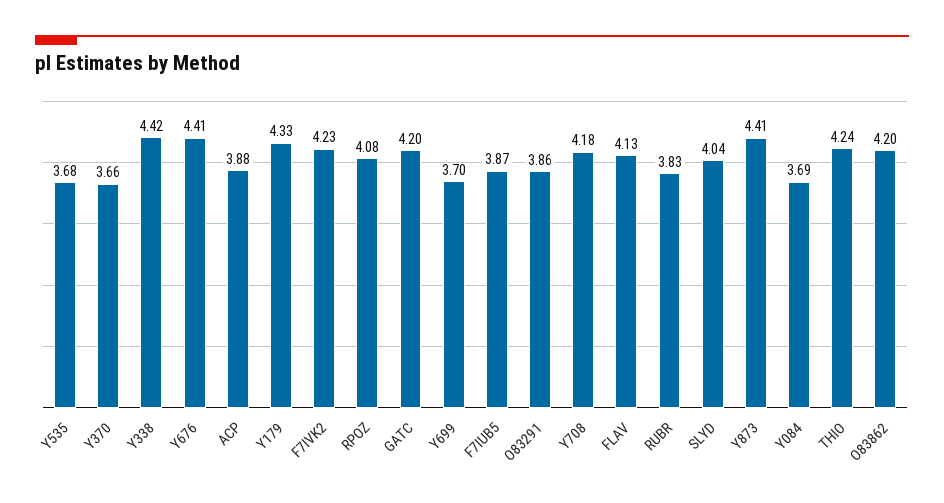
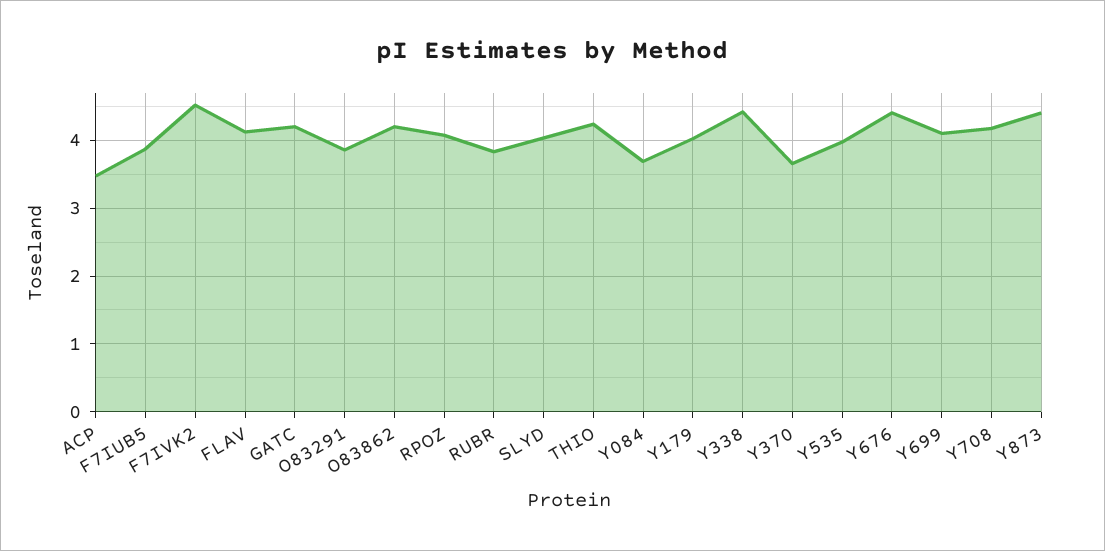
Y535: 3.68 -> 4
ACP: 3.88 -> 3.5
Y179: 4.33 -> 4
F7IVK2: 4.23 -> 4.5
Y699: 3.7 -> 4.1

